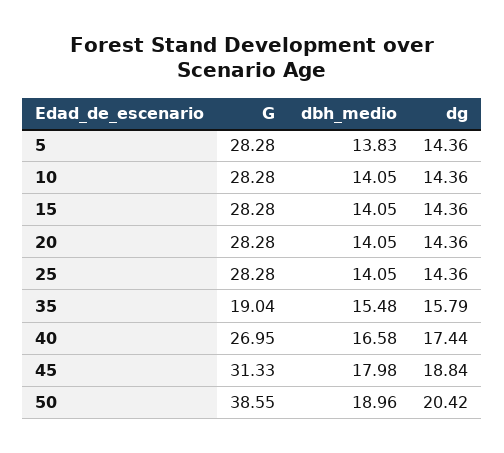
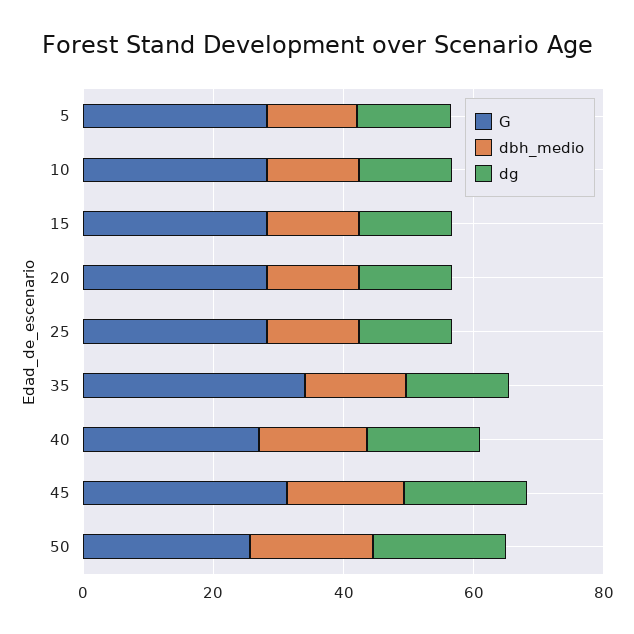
G, 35: 19.04 -> 35
G, 50: 38.55 -> 25

